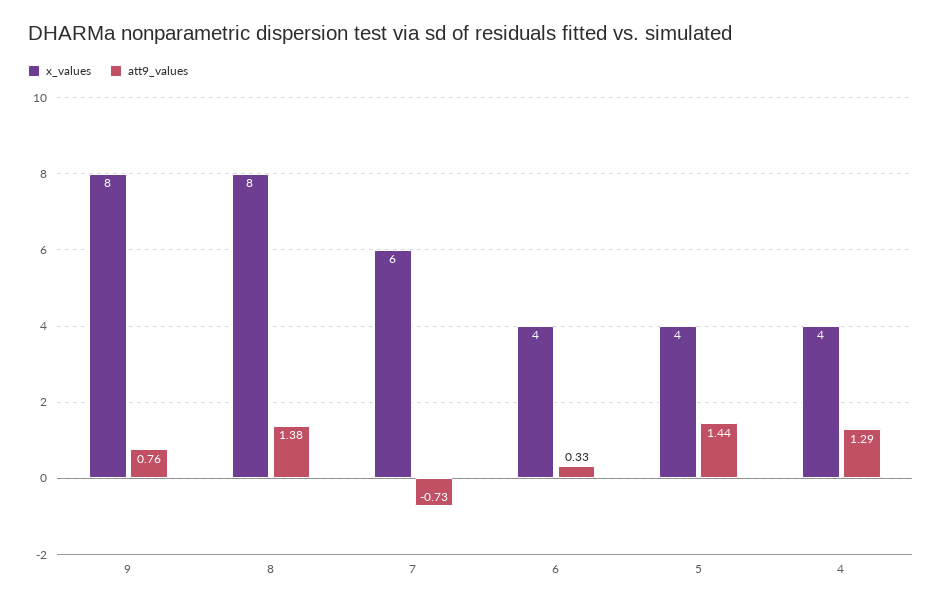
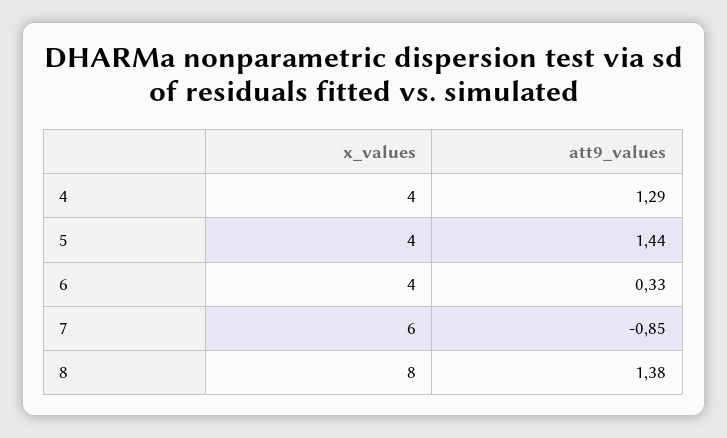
x_values, 9: 8 -> none
att9_values, 9: 0.76 -> none
att9_values, 7: -0.73 -> -0.85

